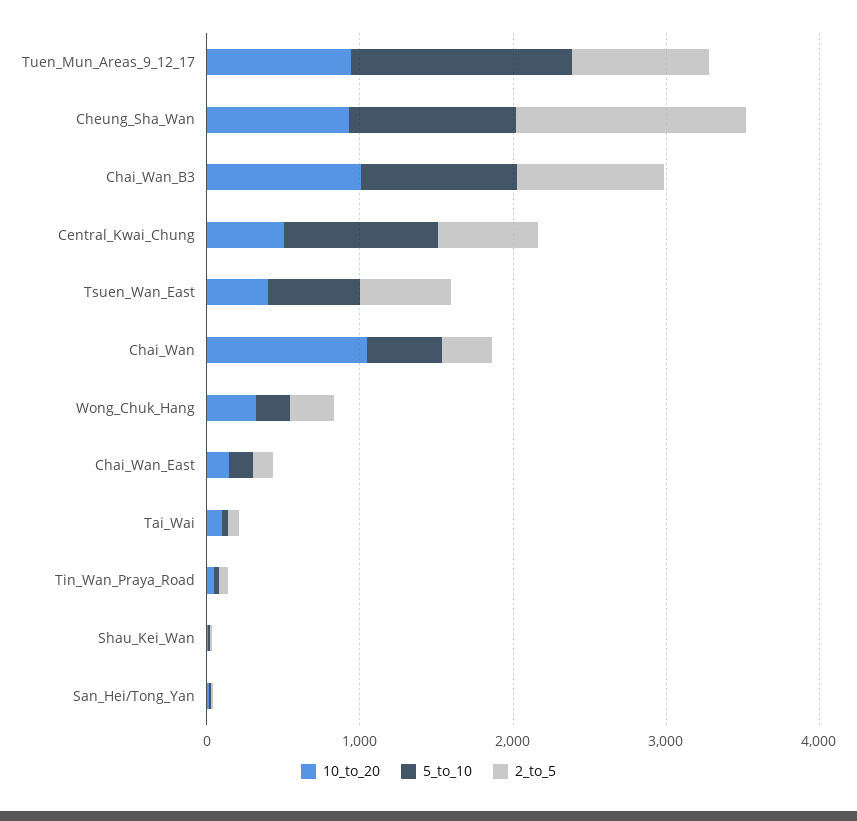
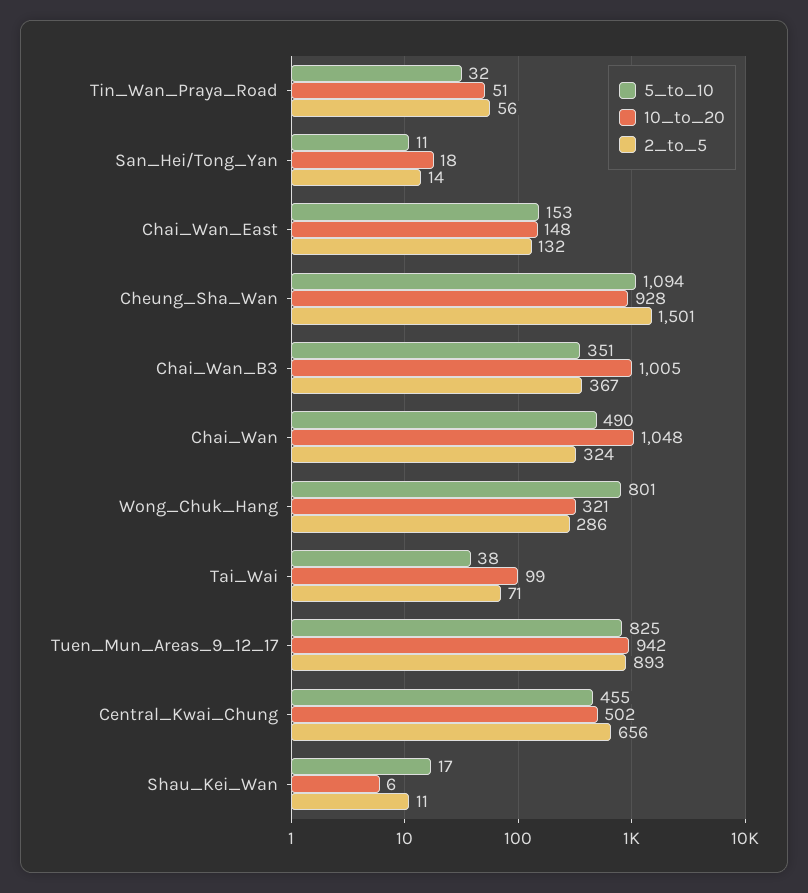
5_to_10, Tuen_Mun_Areas_9_12_17: 1400 -> 825
5_to_10, Chai_Wan_B3: 1000 -> 351
2_to_5, Chai_Wan_B3: 1000 -> 367
5_to_10, Central_Kwai_Chung: 1000 -> 455
10_to_20, Tsuen_Wan_East: 400 -> none
5_to_10, Tsuen_Wan_East: 600 -> none
2_to_5, Tsuen_Wan_East: 600 -> none
5_to_10, Wong_Chuk_Hang: 200 -> 801

